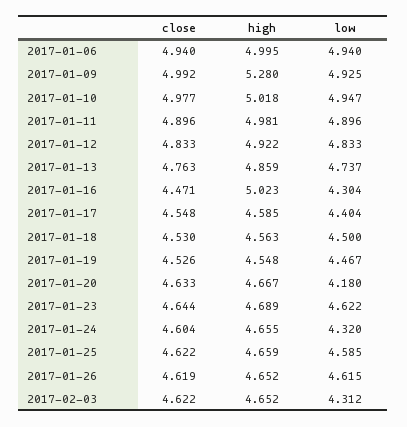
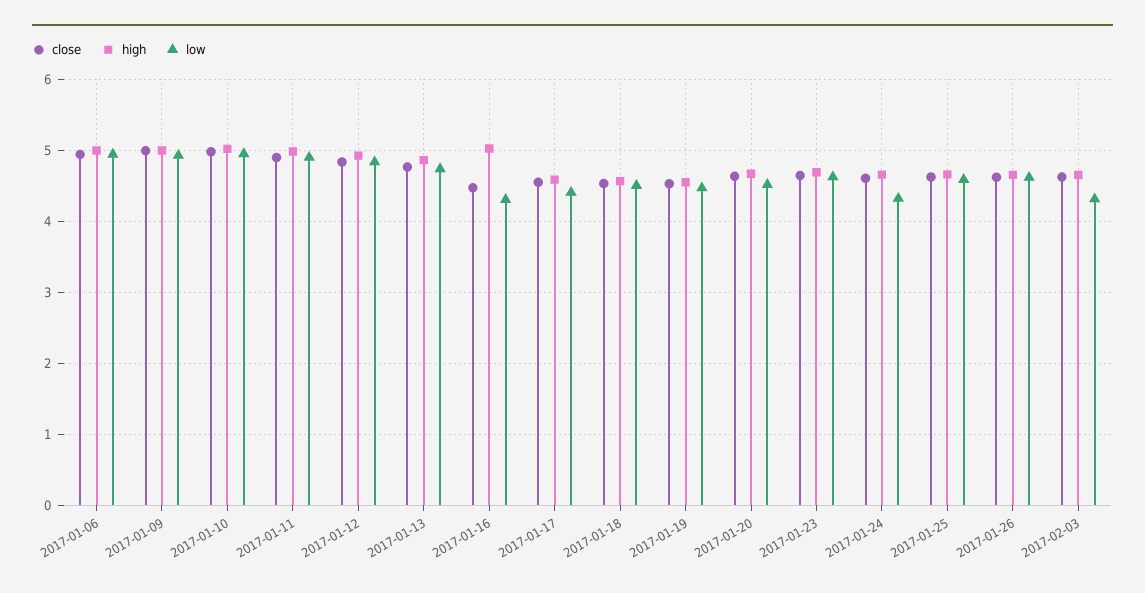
high, 2017-01-09: 5.28 -> 5
low, 2017-01-20: 4.18 -> 4.5

